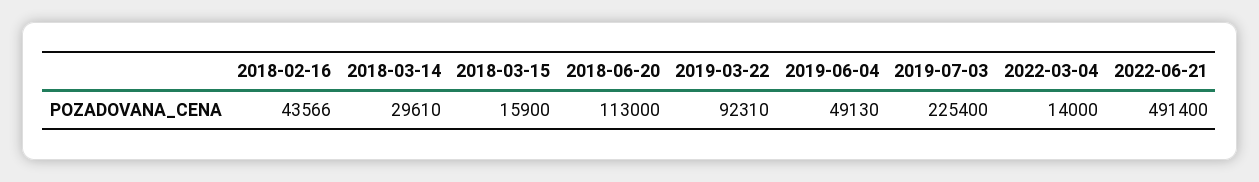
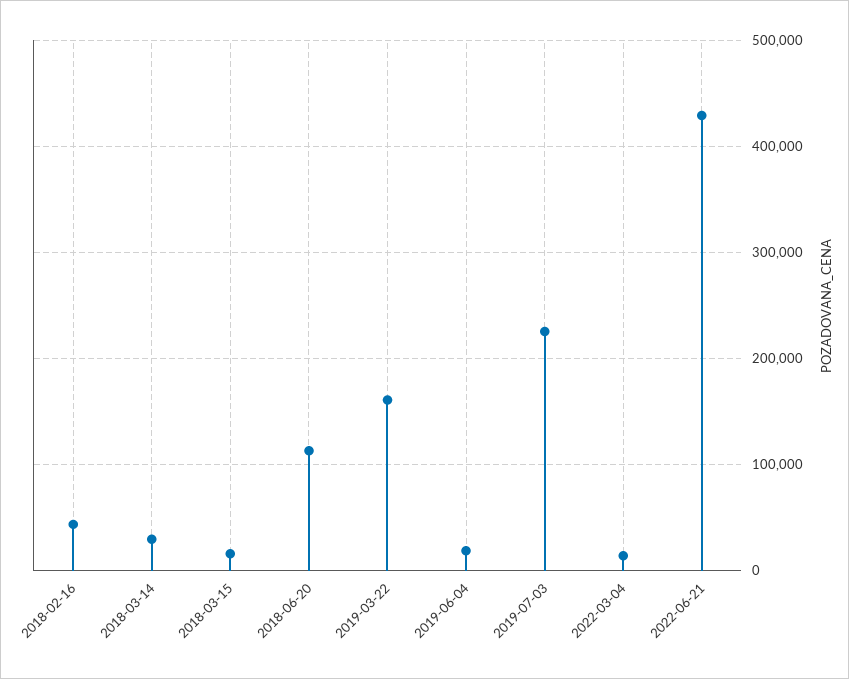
2019-03-22: 92310 -> 160000
2019-06-04: 49130 -> 20000
2022-06-21: 491400 -> 430000

